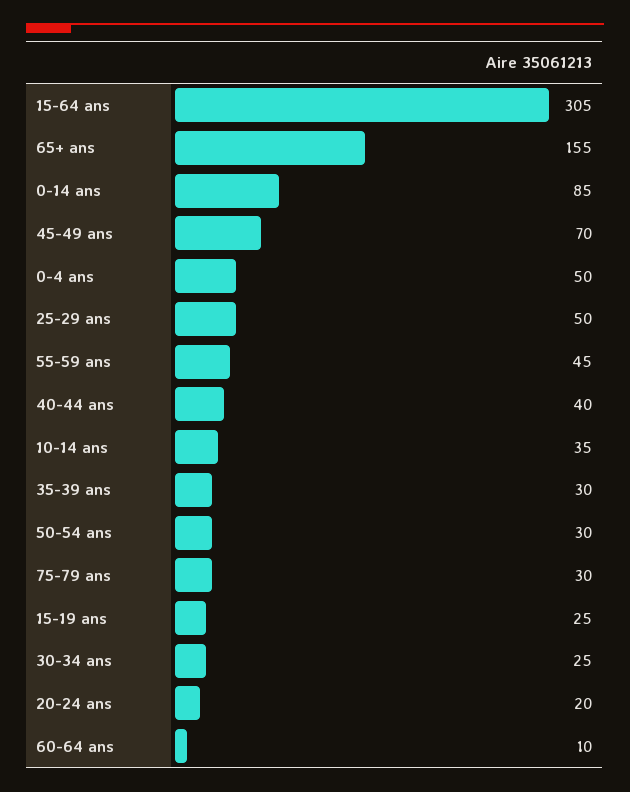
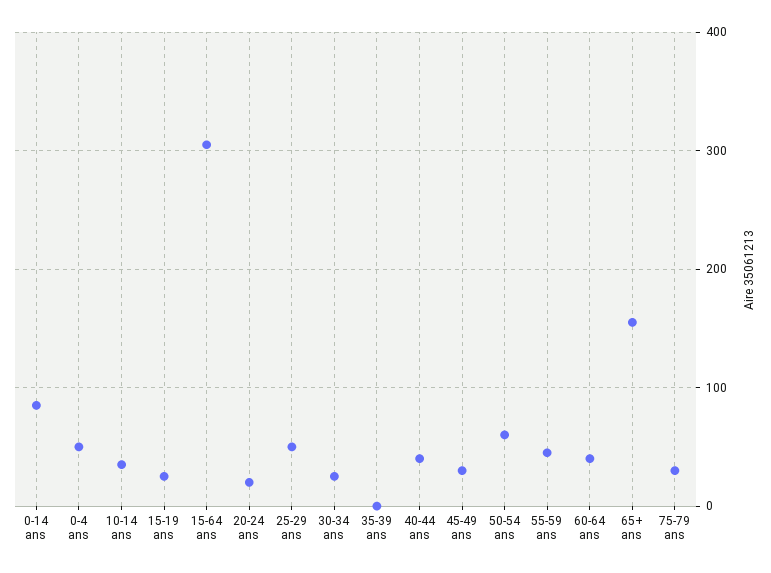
45-49 ans: 70 -> 30
35-39 ans: 30 -> 0
50-54 ans: 30 -> 60
60-64 ans: 10 -> 40

